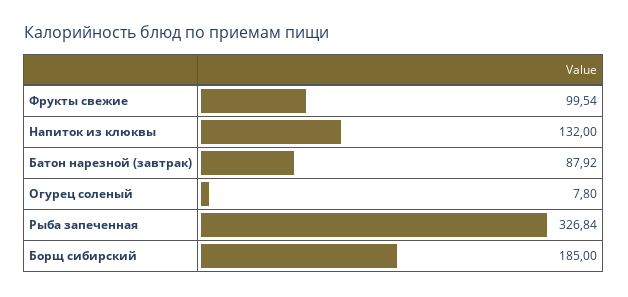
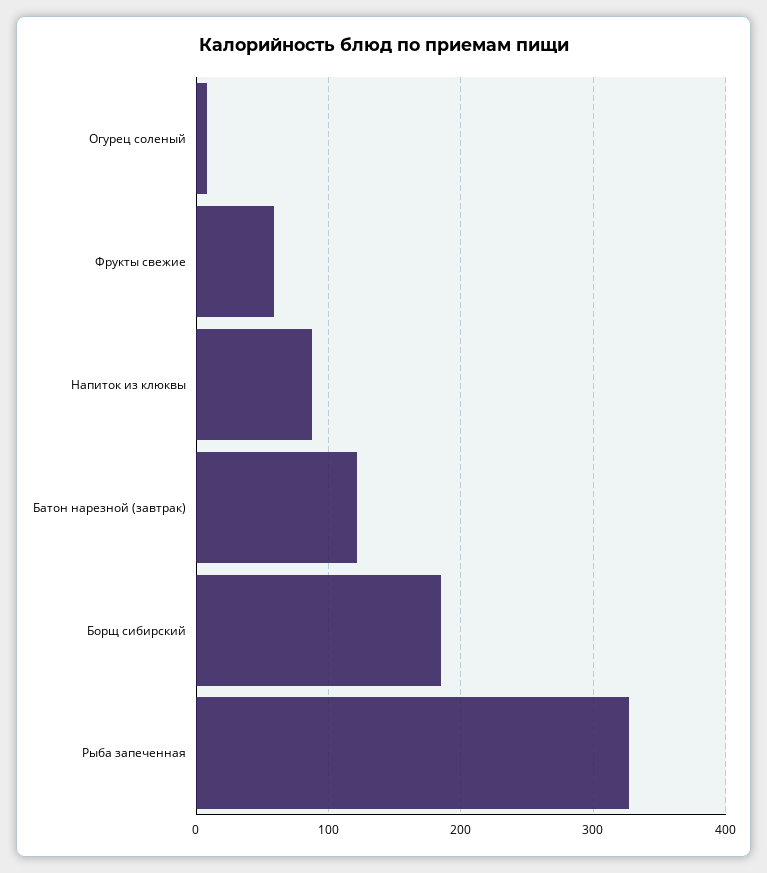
Фрукты свежие: 99.54 -> 60
Напиток из клюквы: 132 -> 90
Батон нарезной (завтрак): 87.92 -> 120

